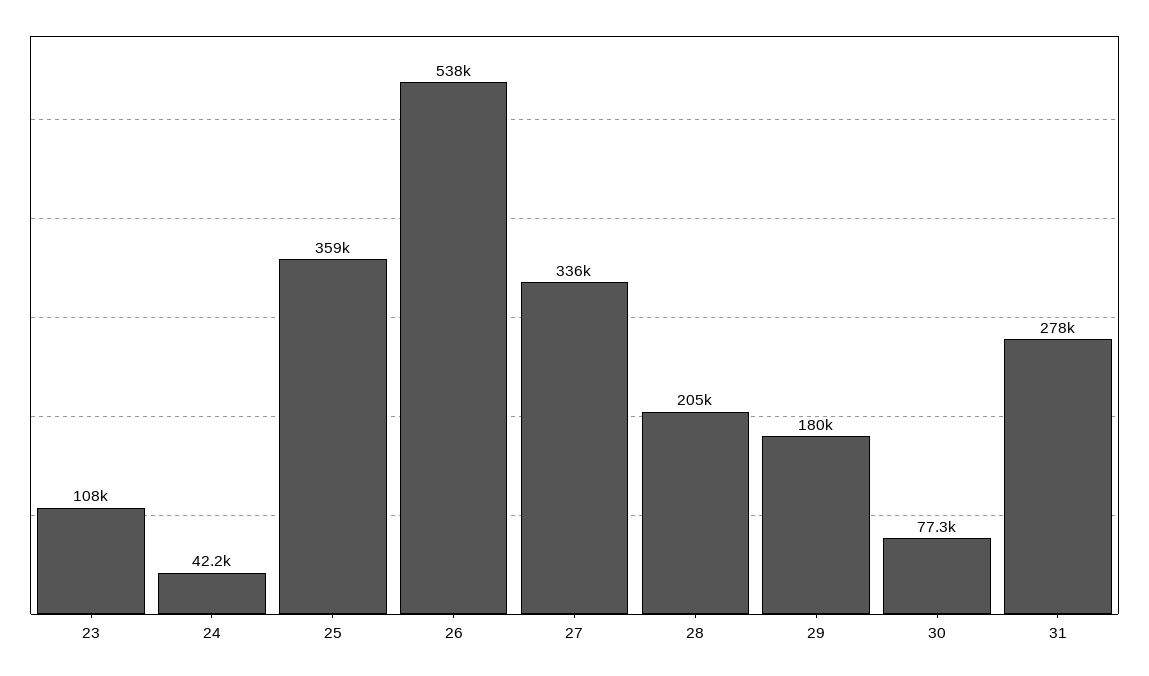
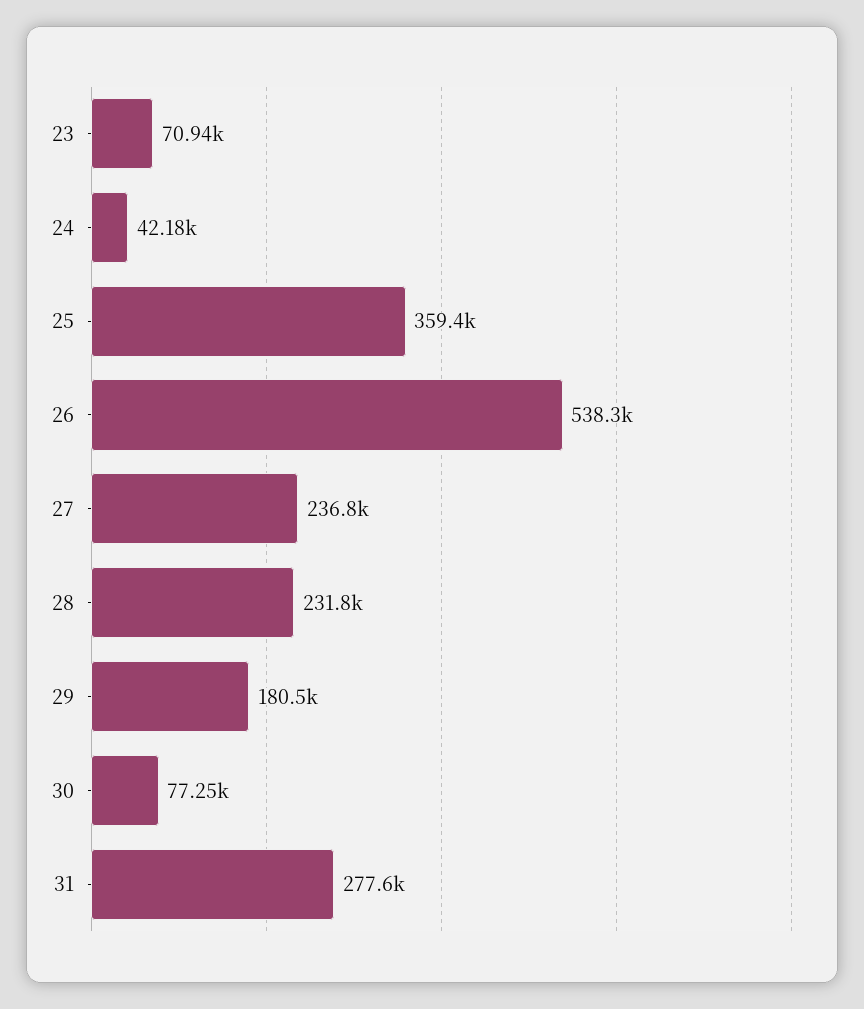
23: 108000 -> 70940
27: 336000 -> 236800
28: 205000 -> 231800

